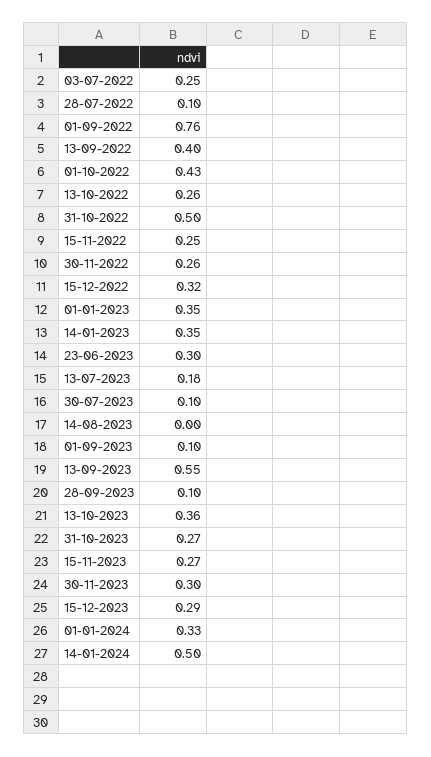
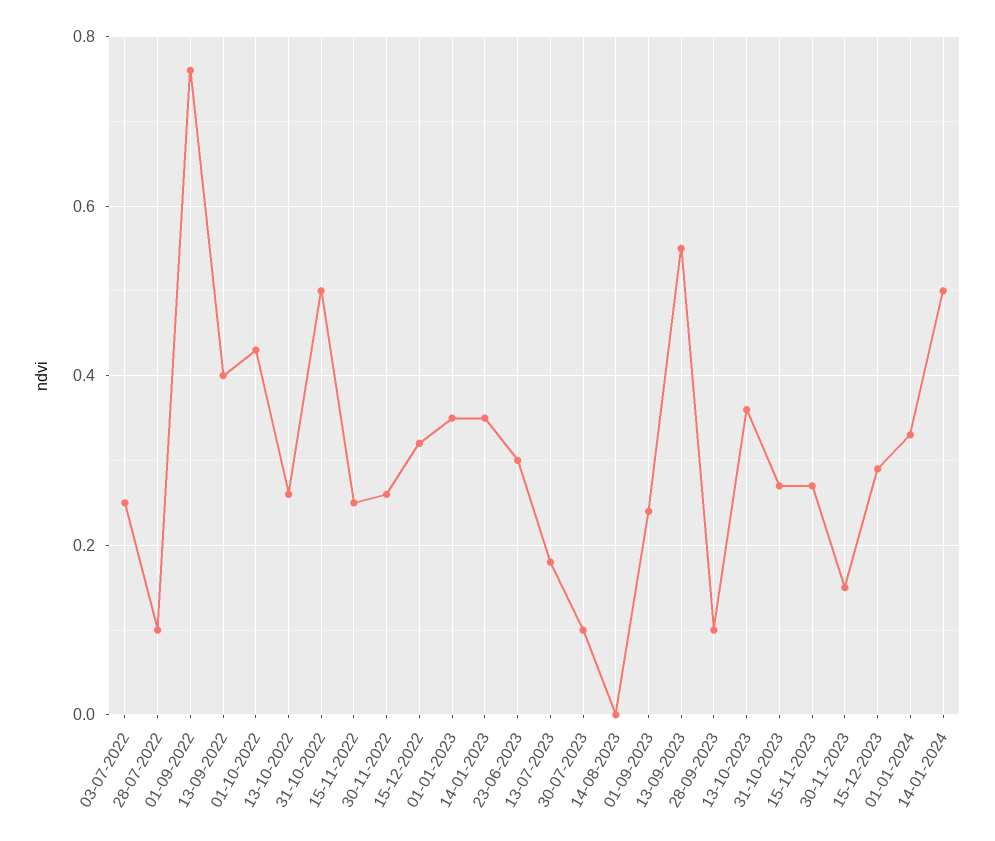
01-09-2023: 0.1 -> 0.25
30-11-2023: 0.3 -> 0.15

